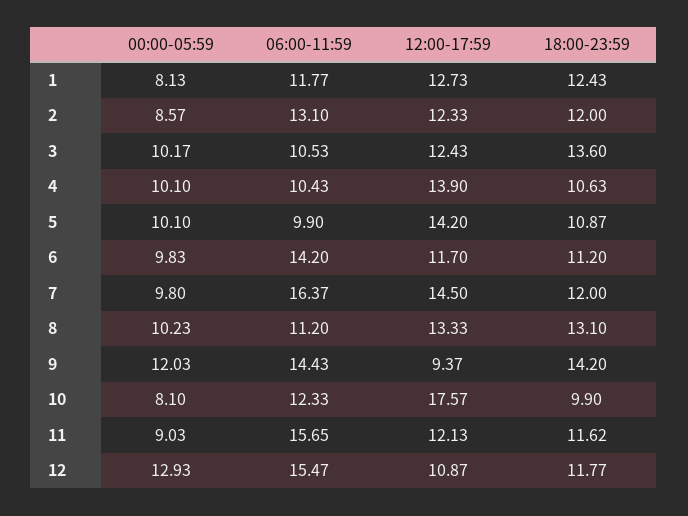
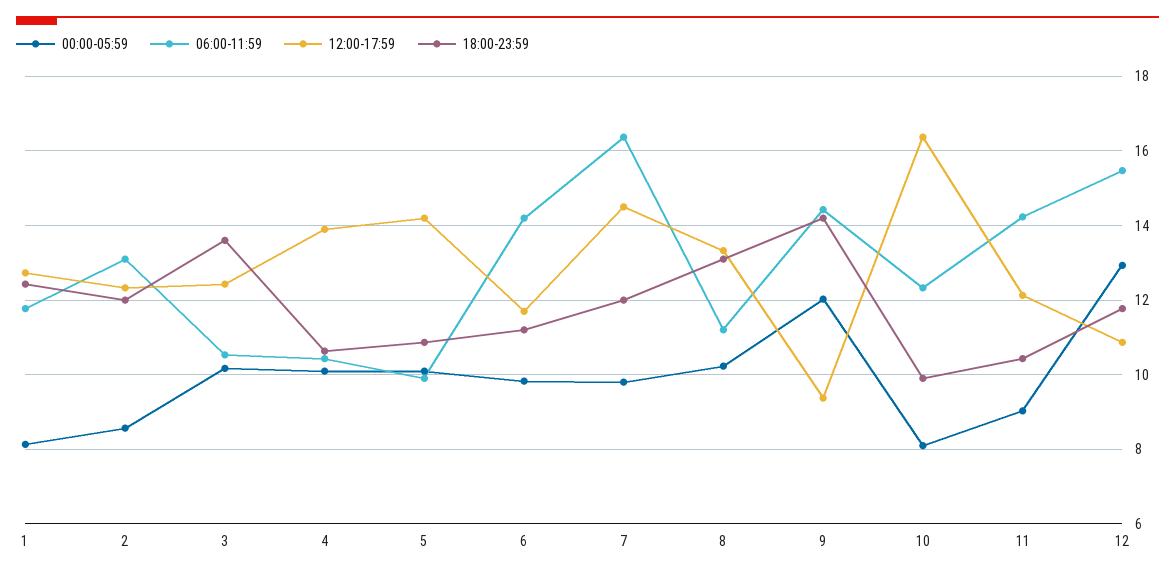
12:00-17:59, 10: 17.57 -> 16.4
06:00-11:59, 11: 15.65 -> 14.2
18:00-23:59, 11: 11.62 -> 10.4

